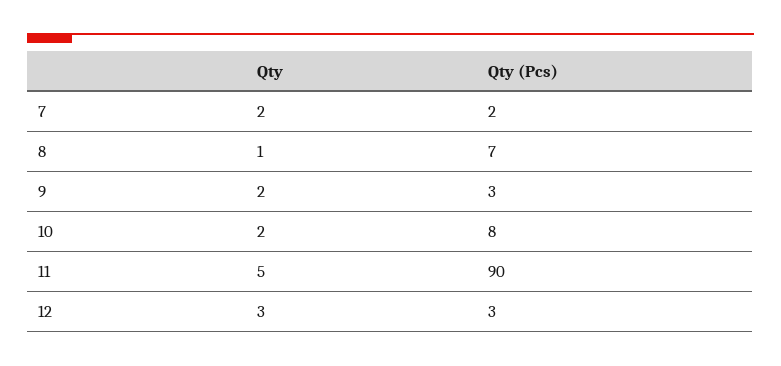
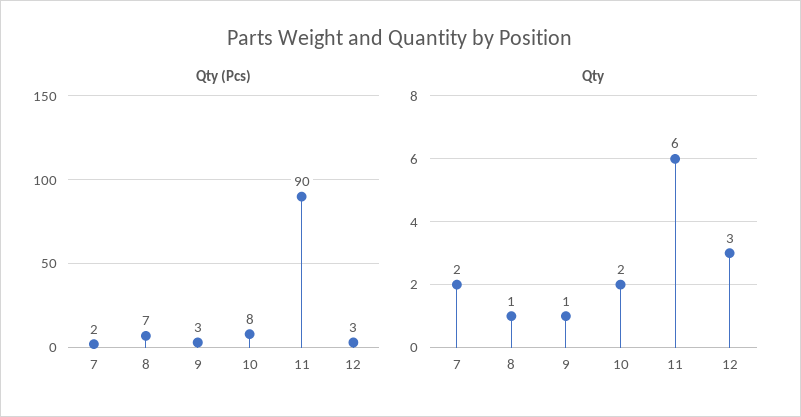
Qty, 9: 2 -> 1
Qty, 11: 5 -> 6

